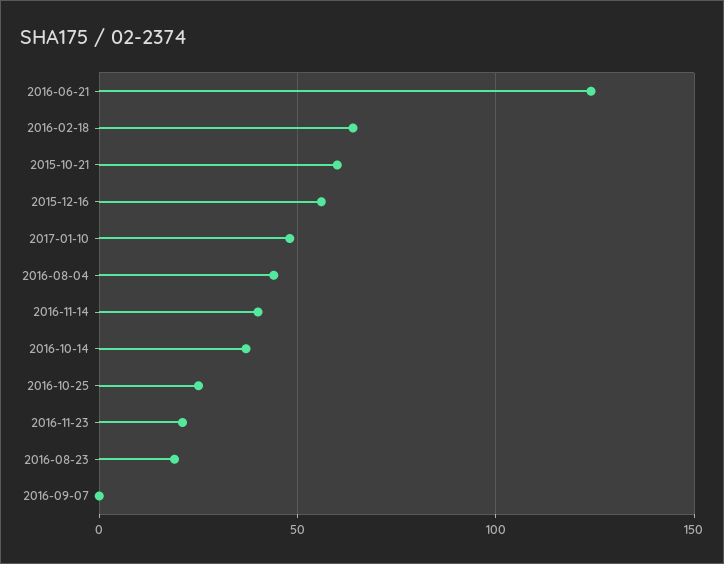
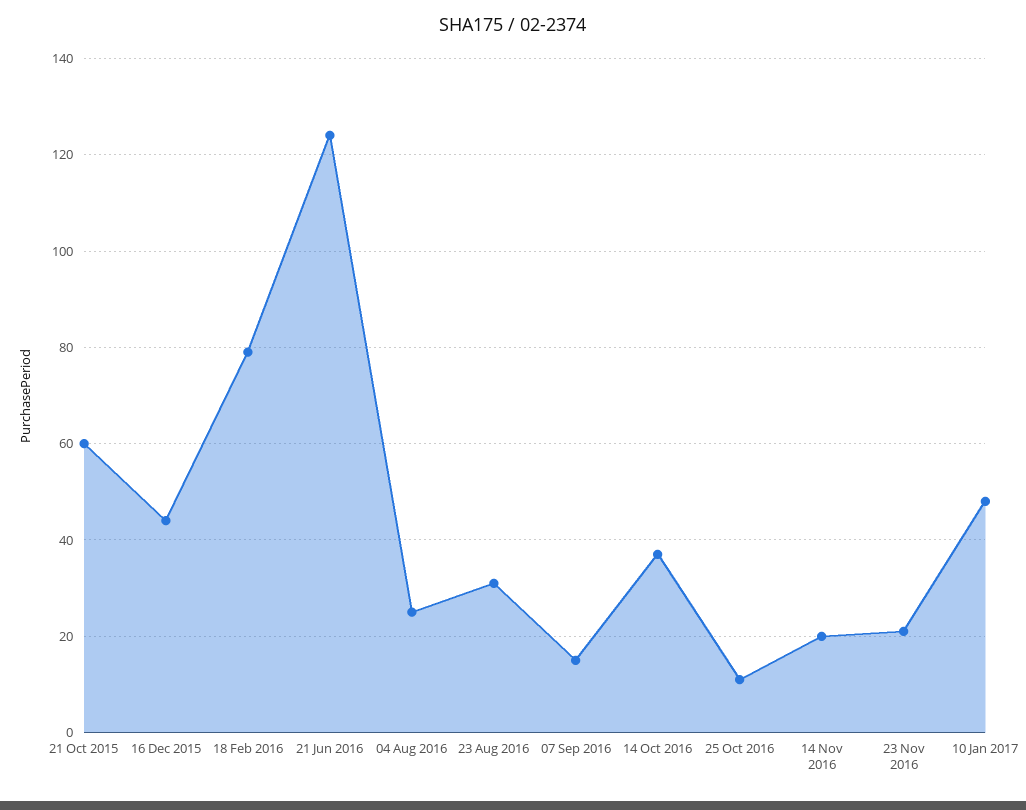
2016-02-18: 65 -> 80
2015-12-16: 55 -> 45
2016-08-04: 45 -> 25
2016-11-14: 40 -> 20
2016-10-25: 25 -> 10
2016-08-23: 20 -> 30
2016-09-07: 0 -> 15

